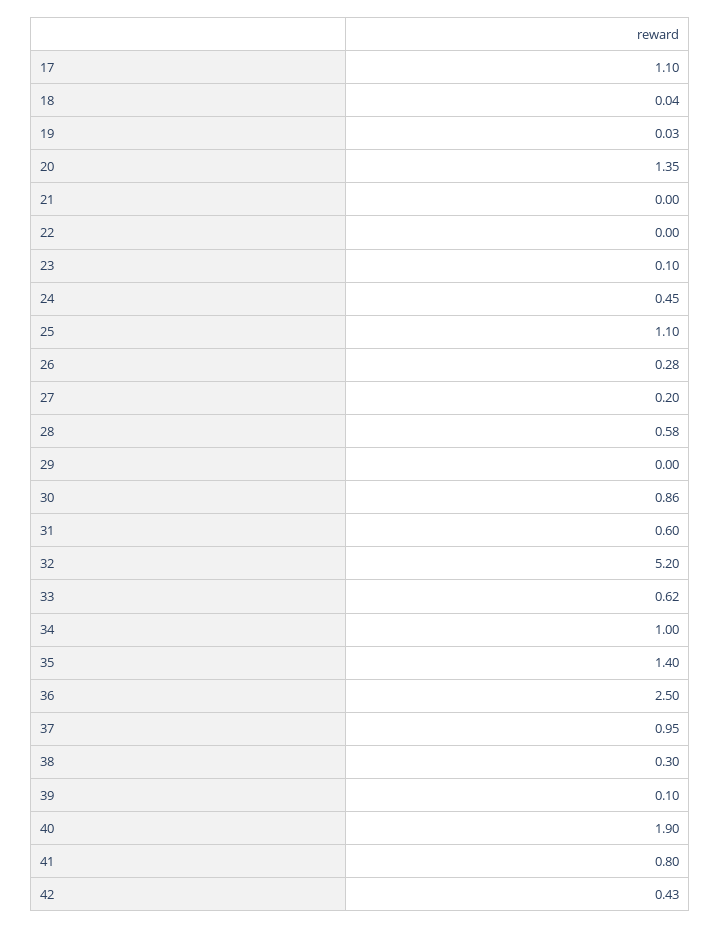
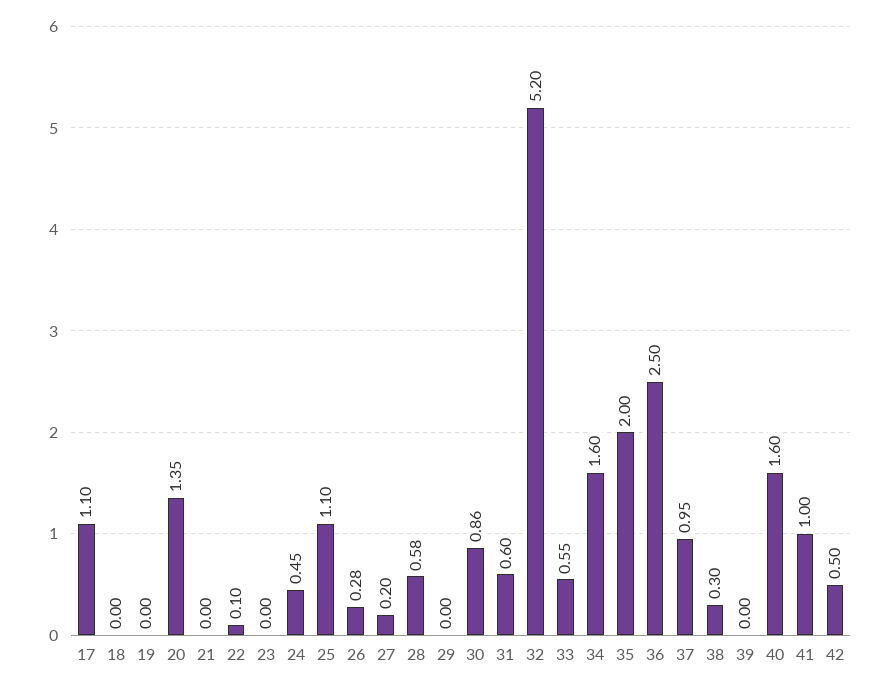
18: 0.04 -> 0
19: 0.03 -> 0
22: 0 -> 0.1
23: 0.1 -> 0
33: 0.62 -> 0.55
34: 1 -> 1.6
35: 1.4 -> 2
39: 0.1 -> 0
40: 1.9 -> 1.6
41: 0.8 -> 1
42: 0.43 -> 0.5

